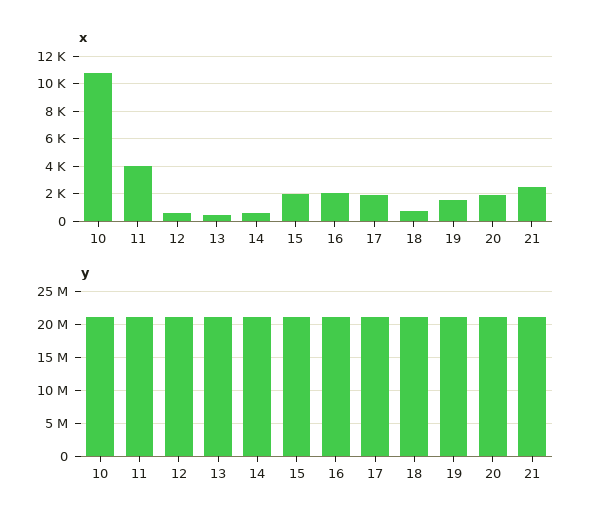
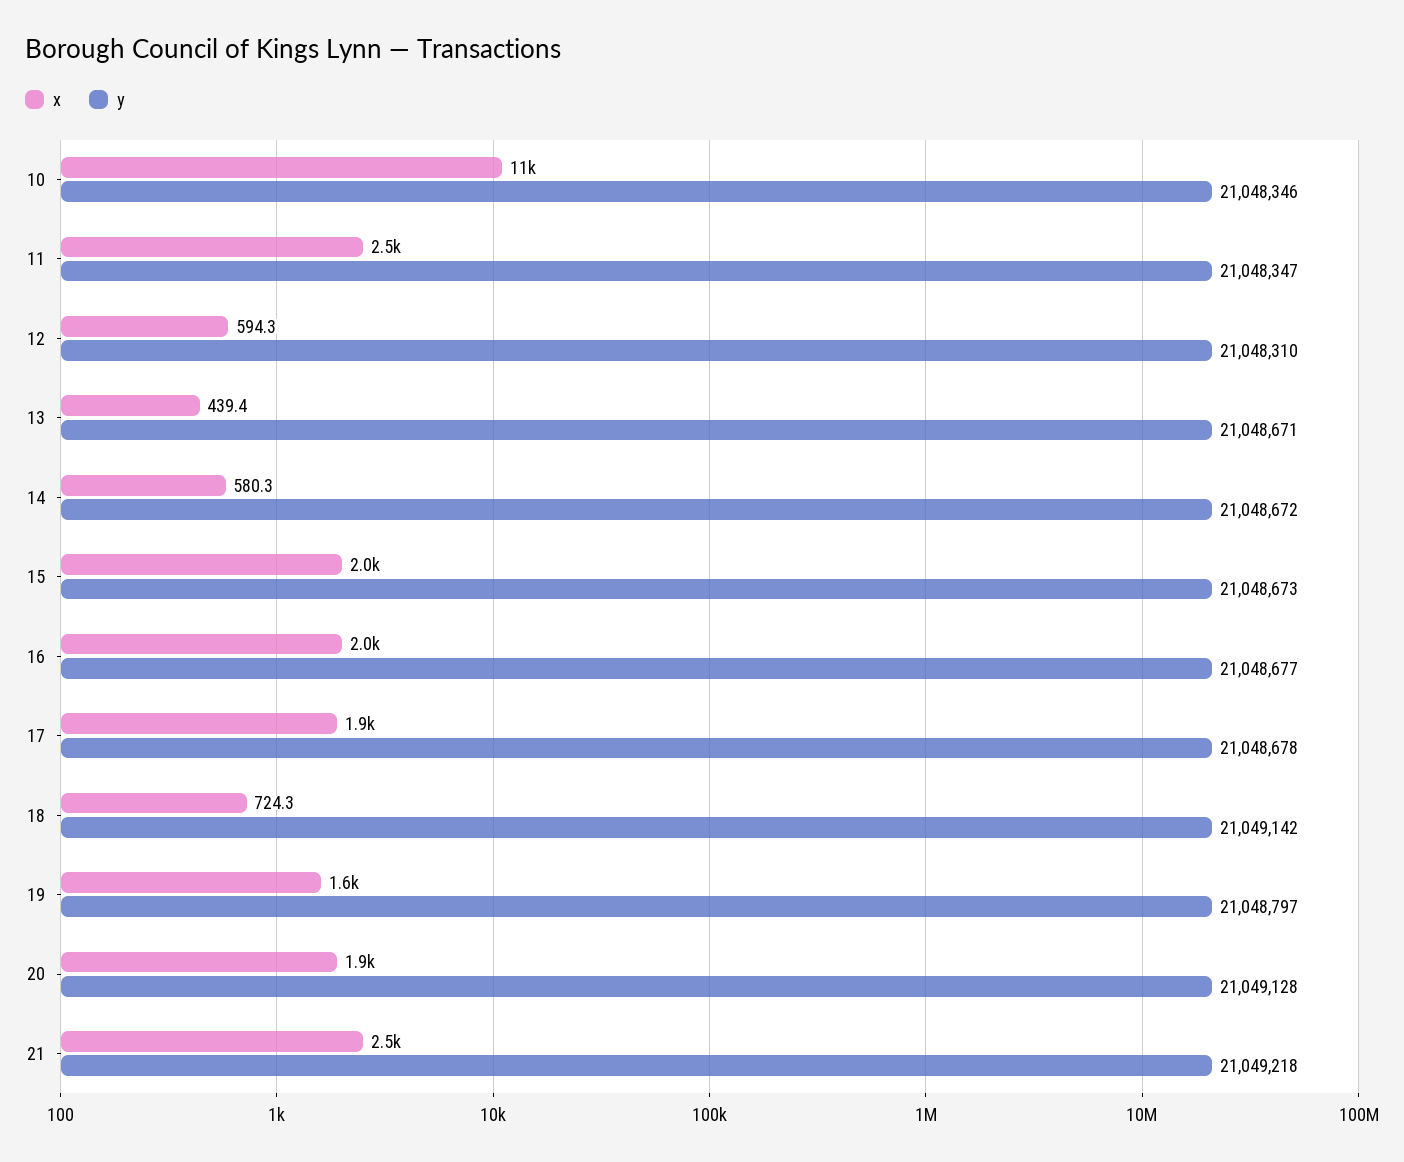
x, 11: 4000 -> 2500

